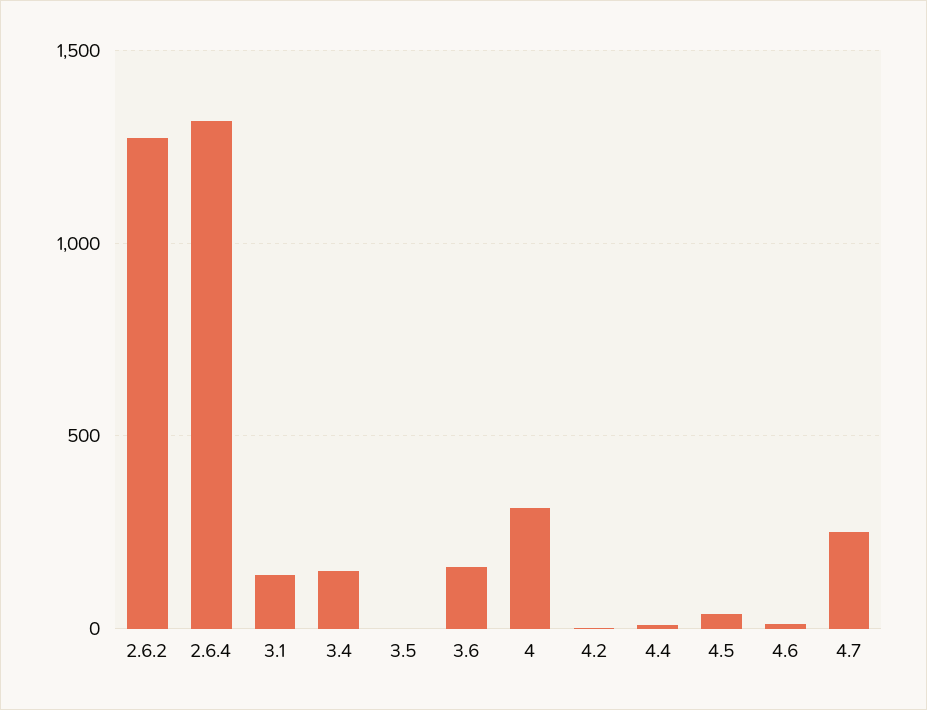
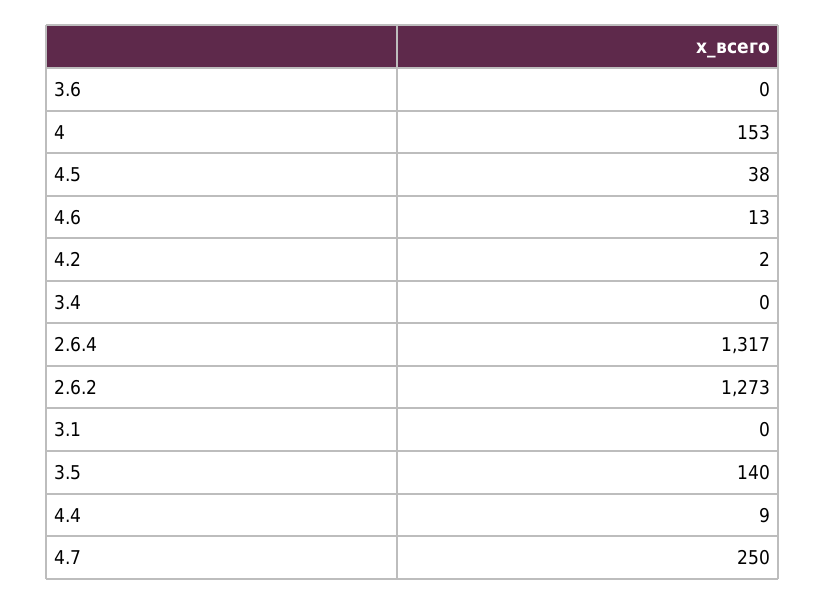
3.1: 150 -> 0
3.4: 150 -> 0
3.5: 0 -> 140
3.6: 150 -> 0
4: 300 -> 153

